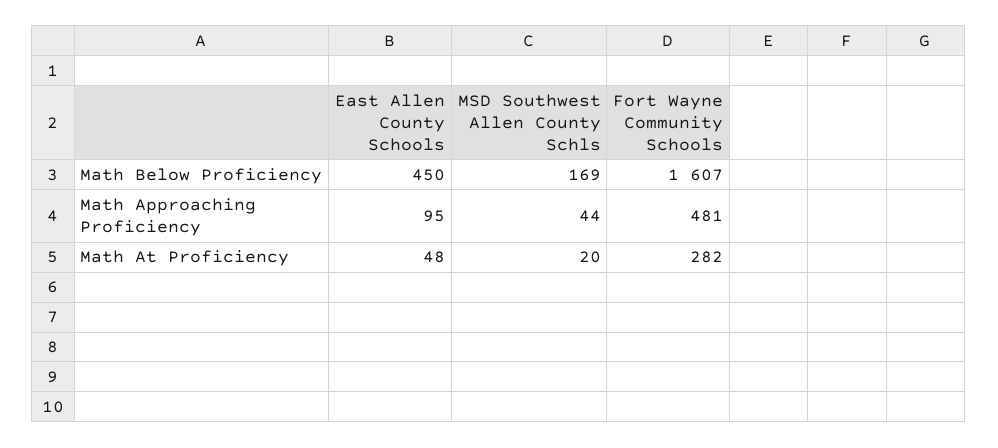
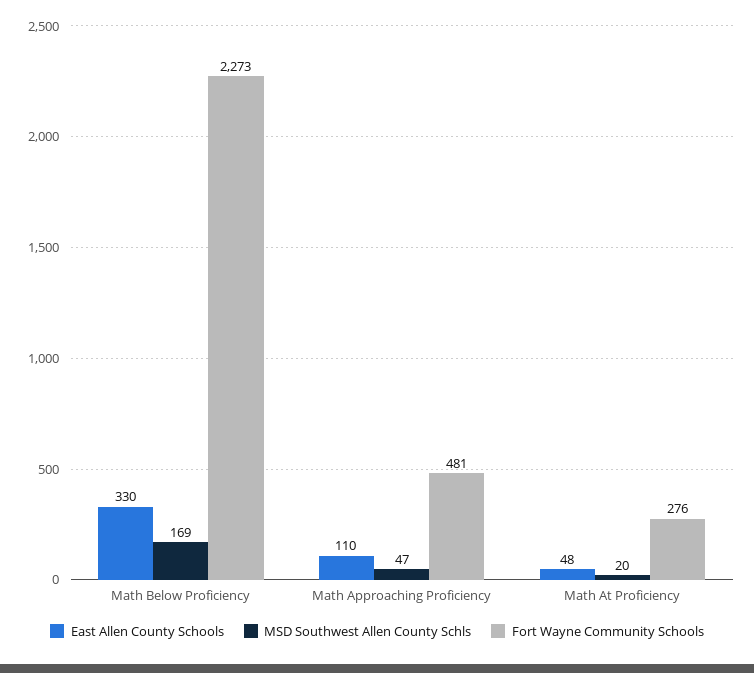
East Allen County Schools, Math Below Proficiency: 450 -> 330
Fort Wayne Community Schools, Math Below Proficiency: 1607 -> 2273
East Allen County Schools, Math Approaching Proficiency: 95 -> 110
MSD Southwest Allen County Schls, Math Approaching Proficiency: 44 -> 47
Fort Wayne Community Schools, Math At Proficiency: 282 -> 276

